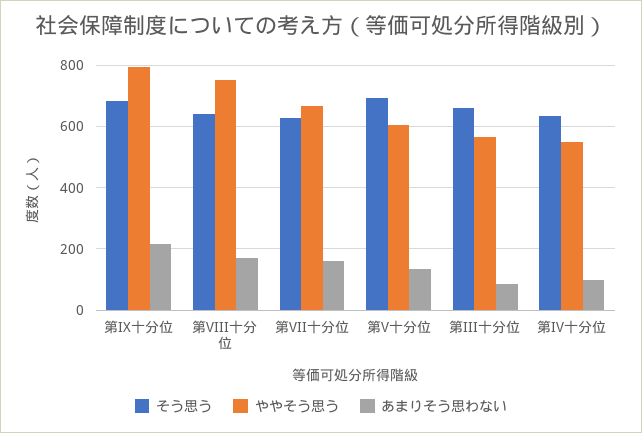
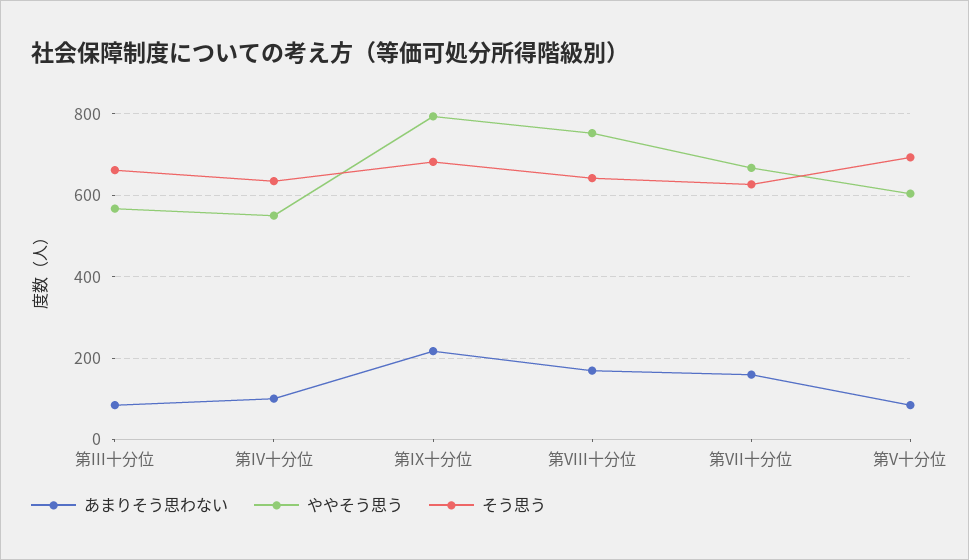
あまりそう思わない, 第V十分位: 140 -> 80

